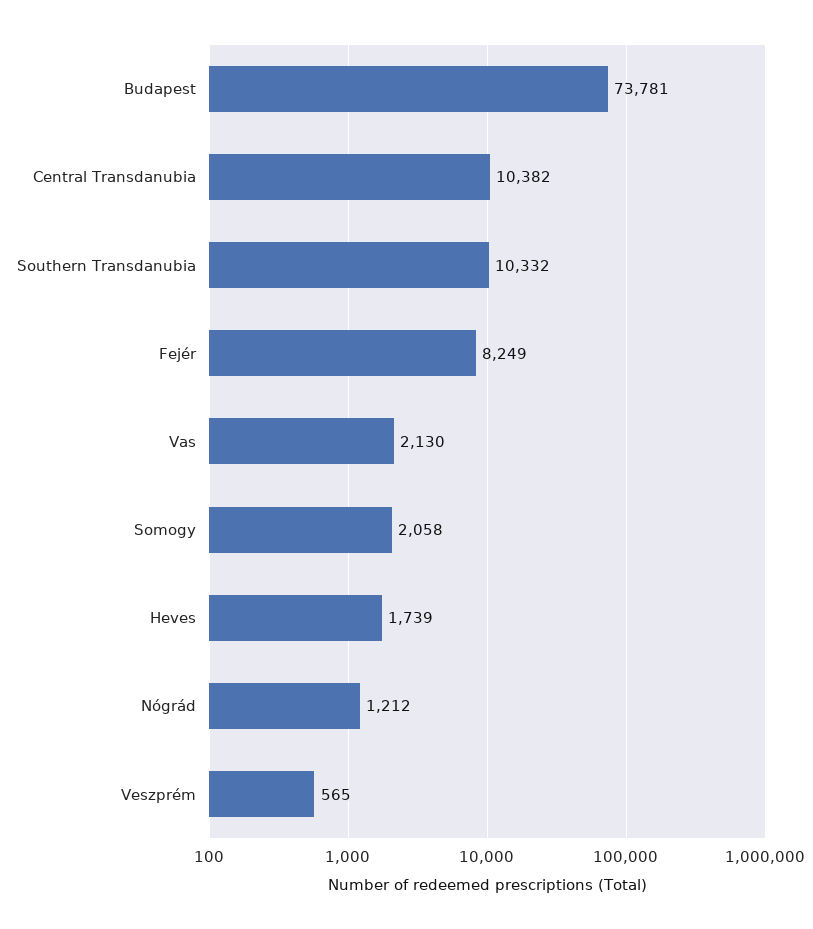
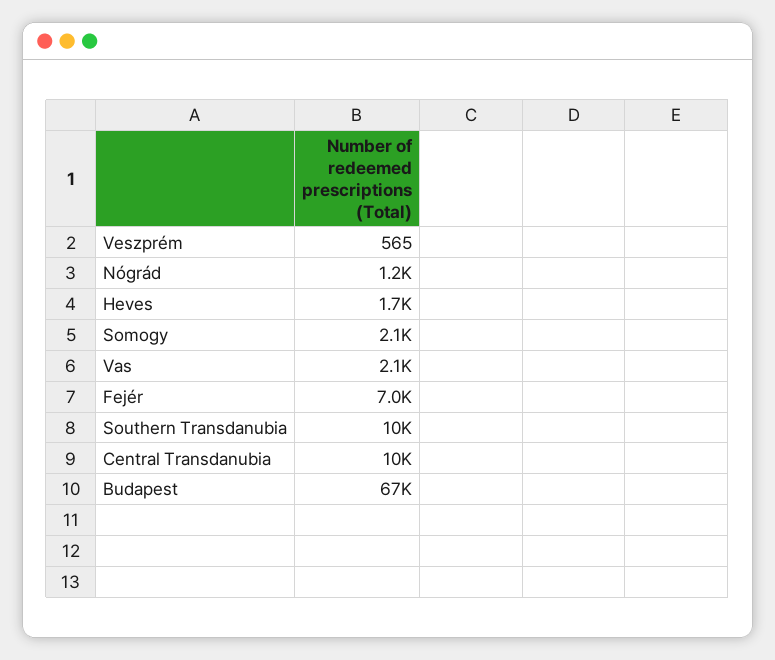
Budapest: 73781 -> 67000
Fejér: 8249 -> 7000

